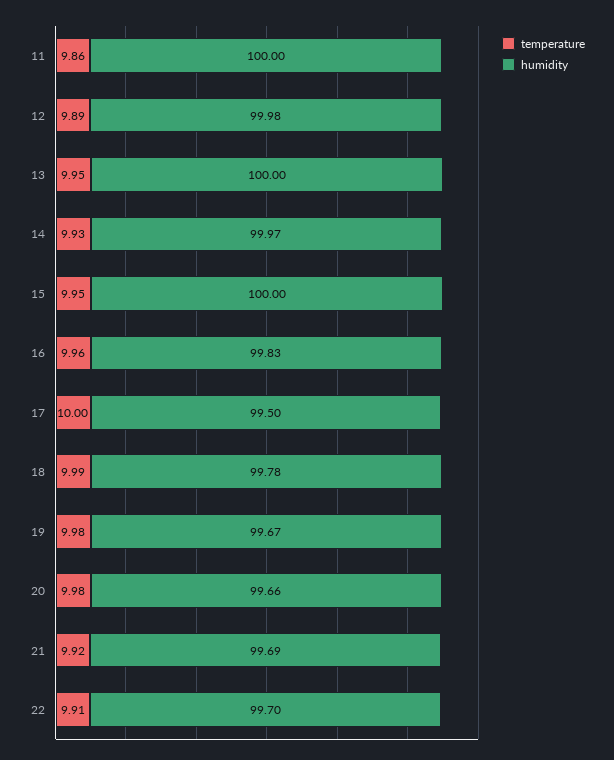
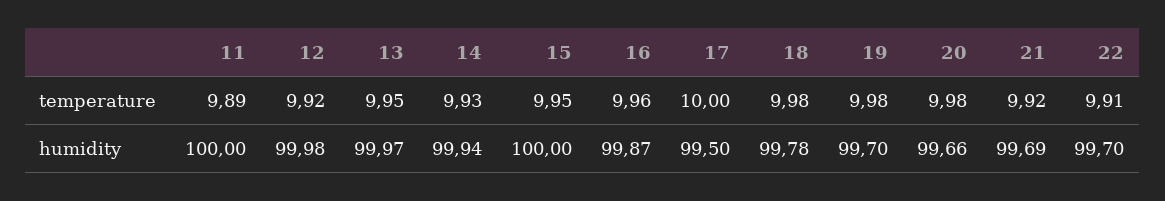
temperature, 11: 9.86 -> 9.89
temperature, 12: 9.89 -> 9.92
humidity, 13: 100 -> 99.97
humidity, 14: 99.97 -> 99.94
humidity, 16: 99.83 -> 99.87
temperature, 18: 9.99 -> 9.98
humidity, 19: 99.67 -> 99.7

